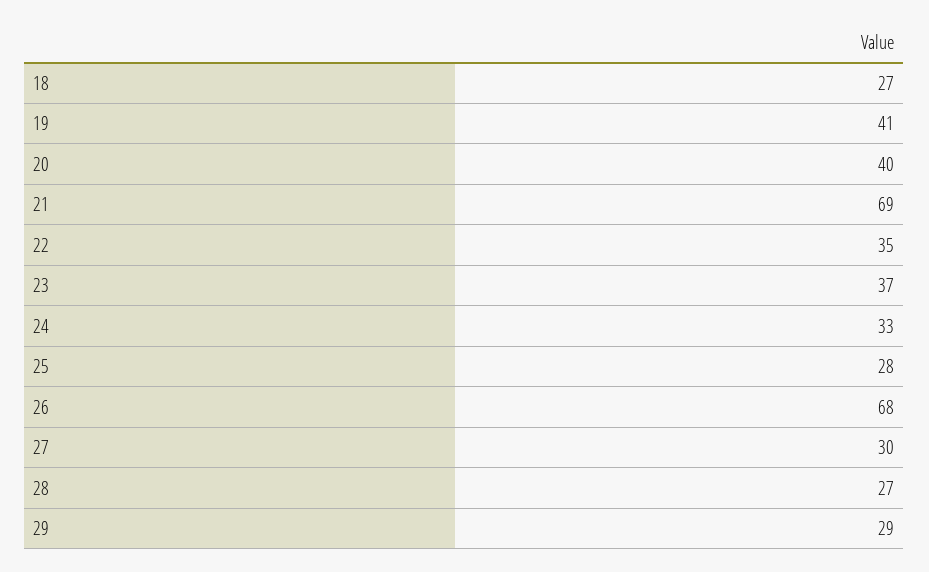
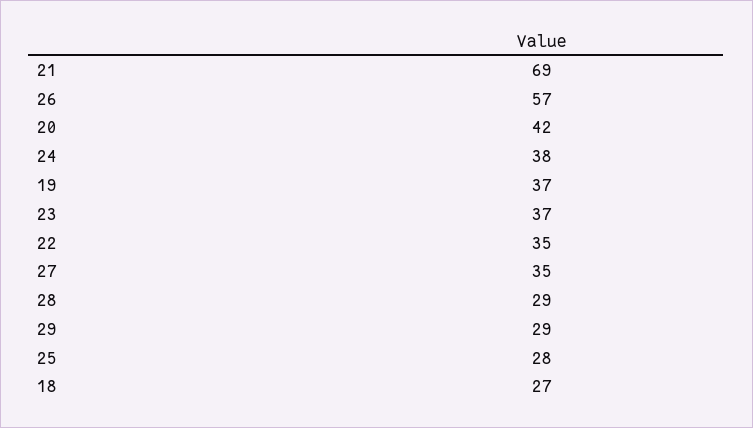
19: 41 -> 37
20: 40 -> 42
24: 33 -> 38
26: 68 -> 57
27: 30 -> 35
28: 27 -> 29

